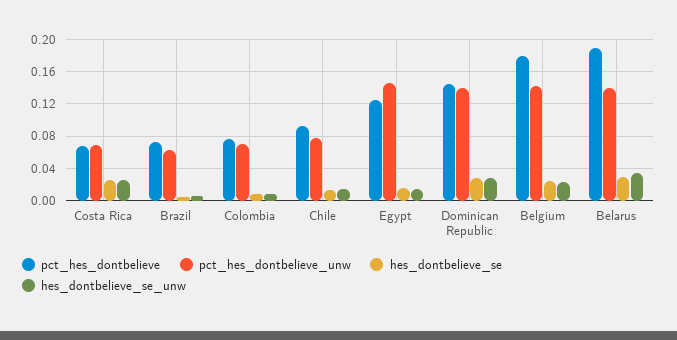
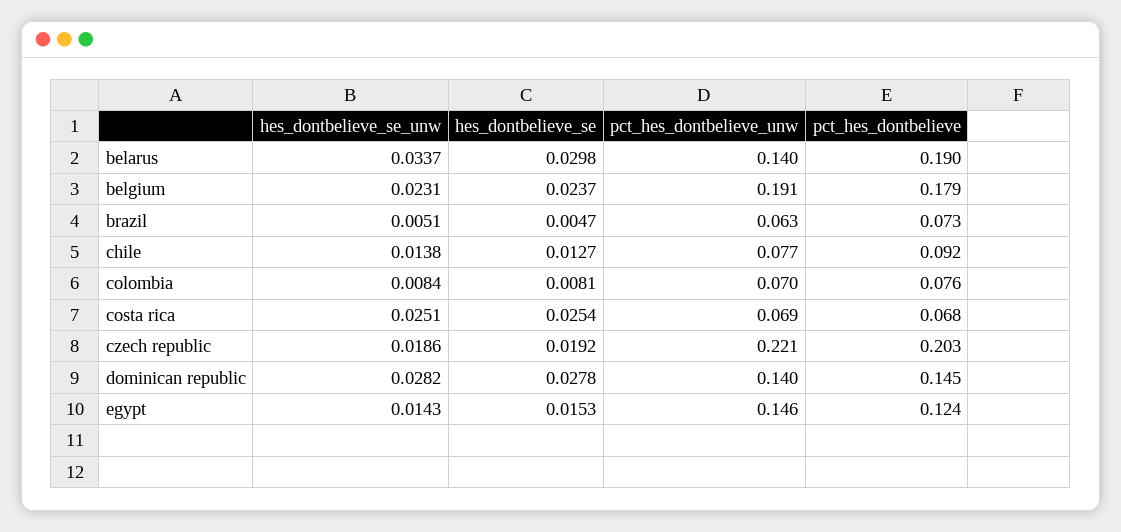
pct_hes_dontbelieve_unw, Belgium: 0.14 -> 0.191
hes_dontbelieve_se_unw, czech republic: none -> 0.0186
hes_dontbelieve_se, czech republic: none -> 0.0192
pct_hes_dontbelieve_unw, czech republic: none -> 0.221
pct_hes_dontbelieve, czech republic: none -> 0.203

